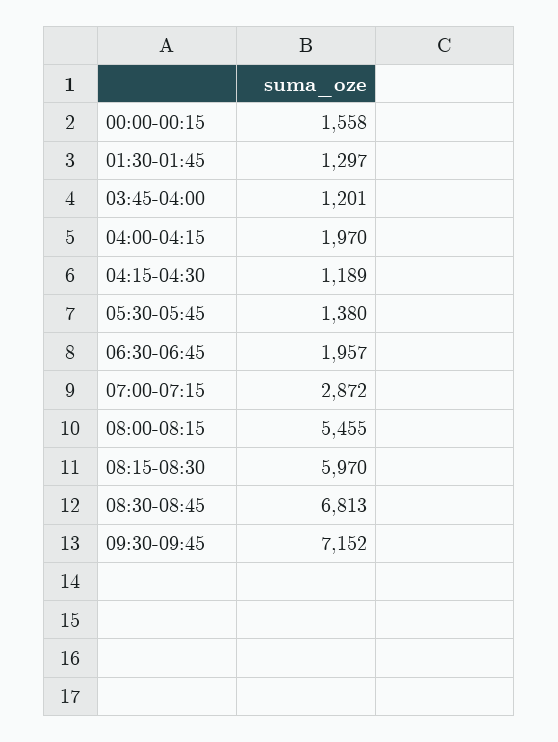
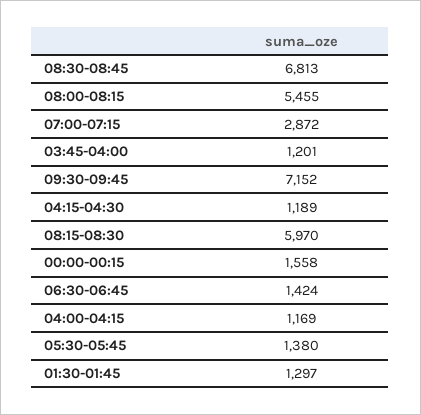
04:00-04:15: 1970 -> 1169
06:30-06:45: 1957 -> 1424

